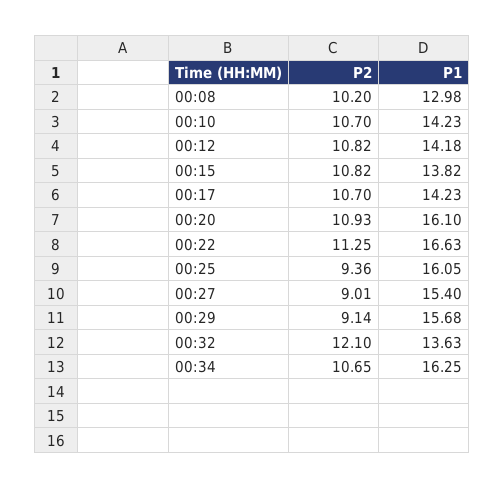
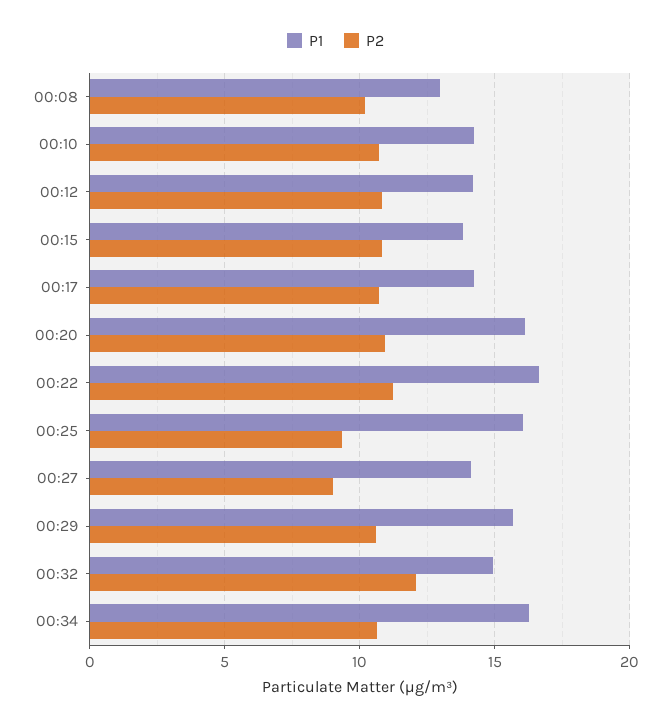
P1, 00:27: 15.4 -> 14
P2, 00:29: 9.14 -> 10.5
P1, 00:32: 13.63 -> 15

